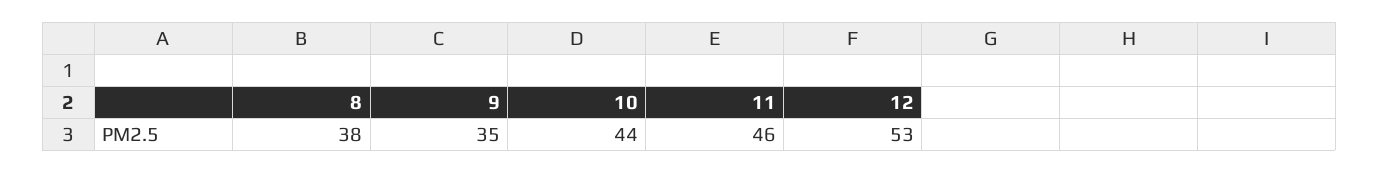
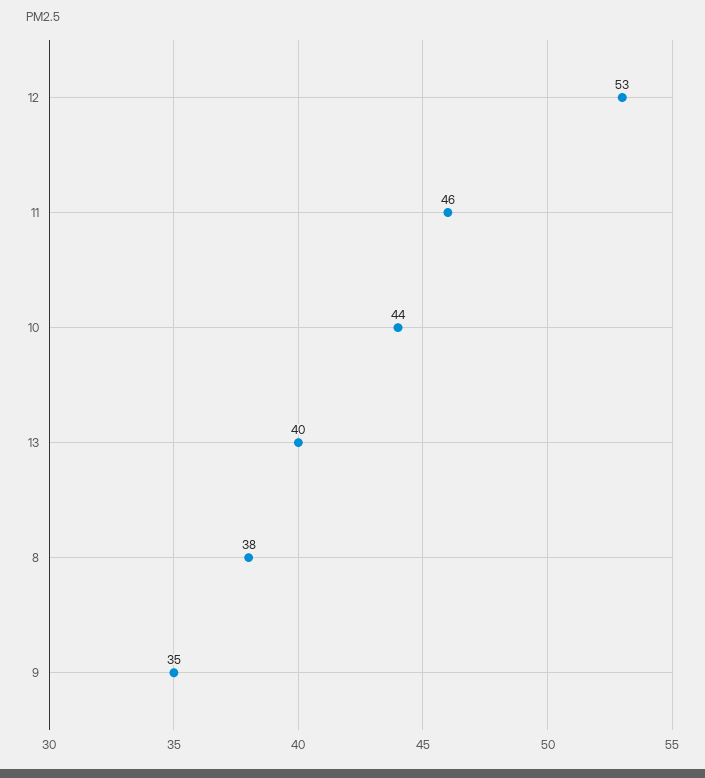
13: none -> 40

